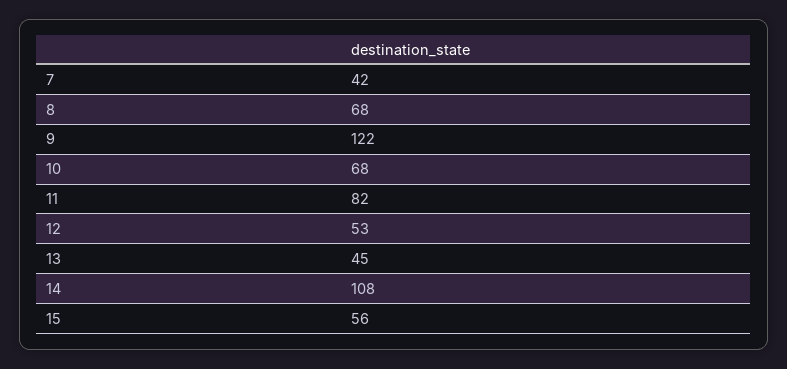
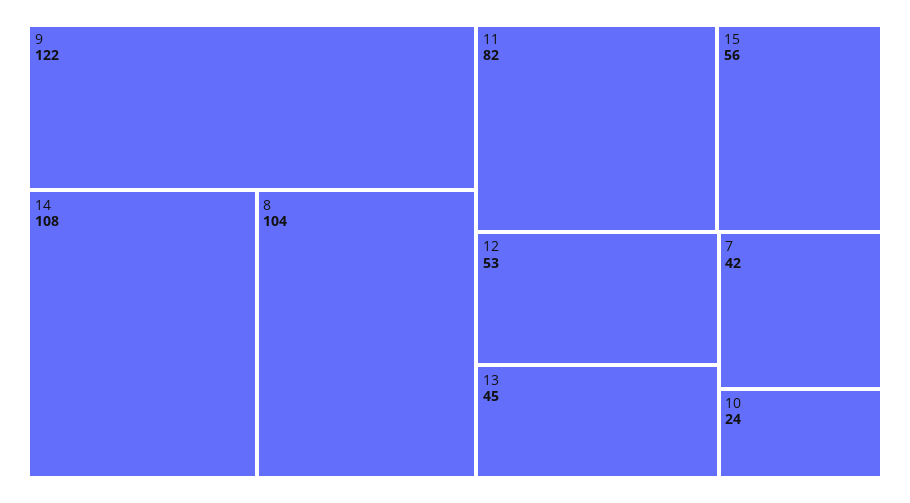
8: 68 -> 104
10: 68 -> 24

